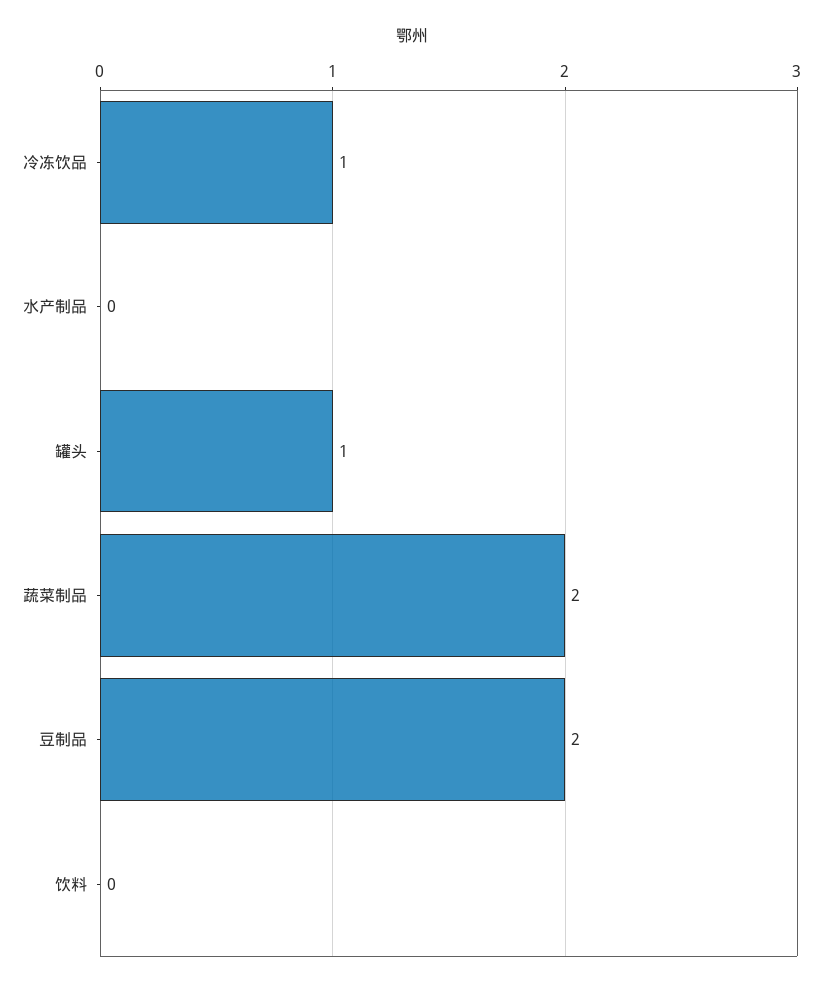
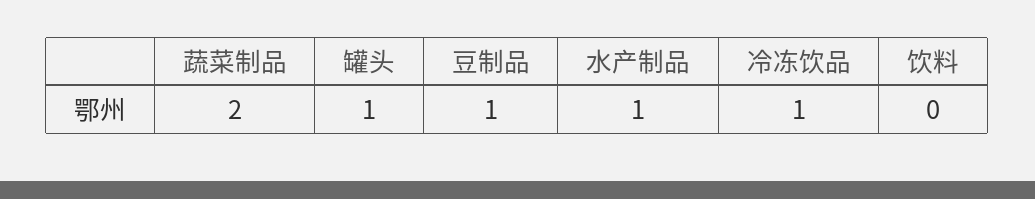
水产制品: 0 -> 1
豆制品: 2 -> 1

